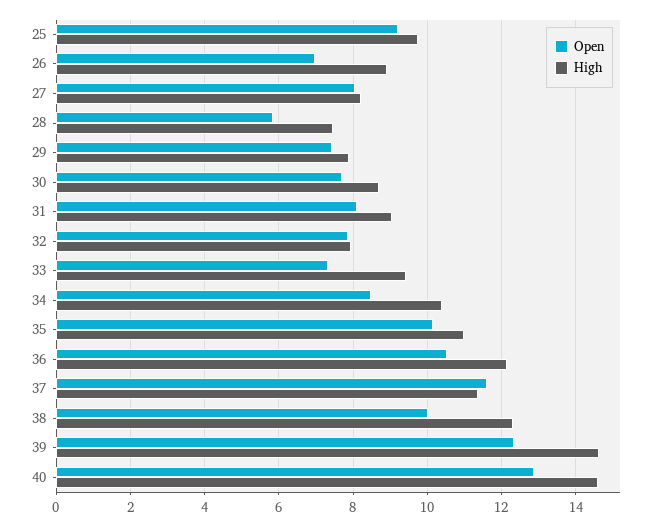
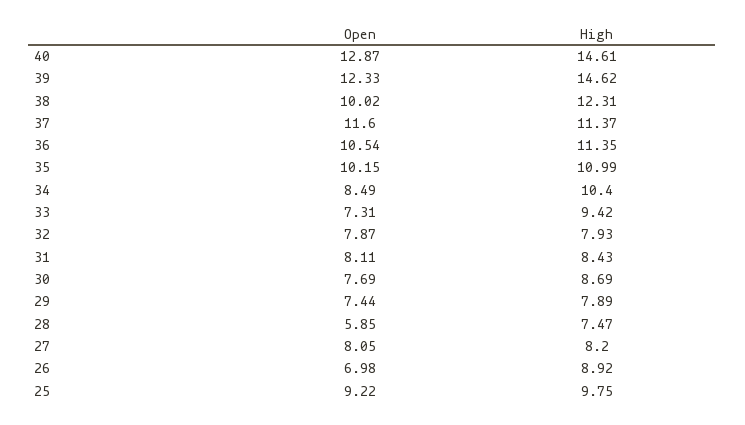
High, 31: 9 -> 8.43
High, 36: 12.2 -> 11.35

